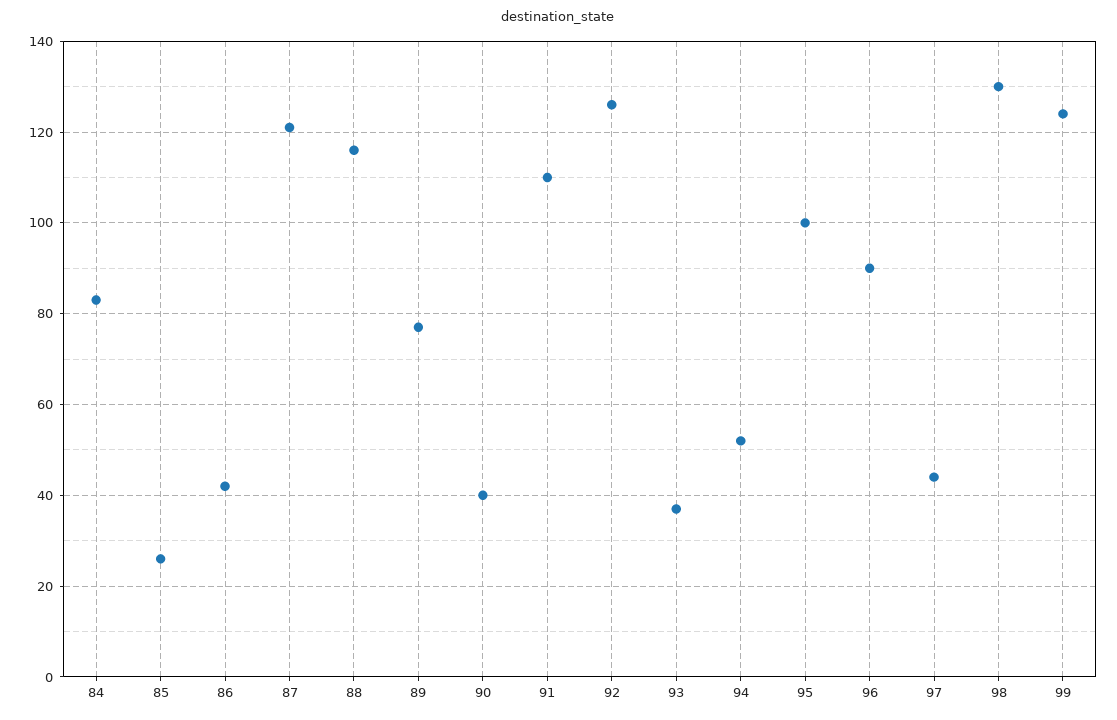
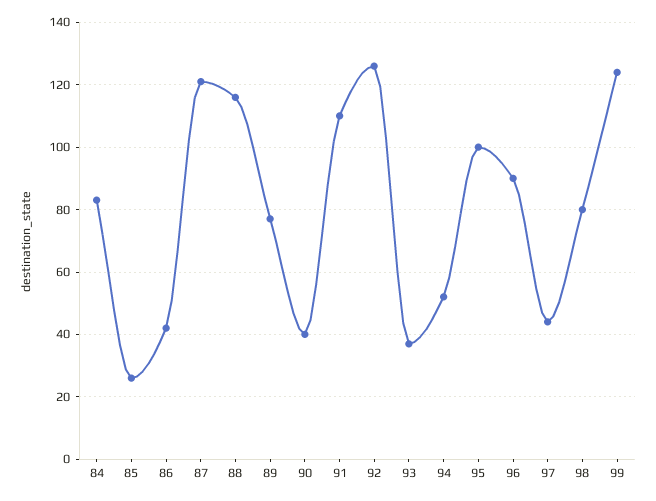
98: 130 -> 80

